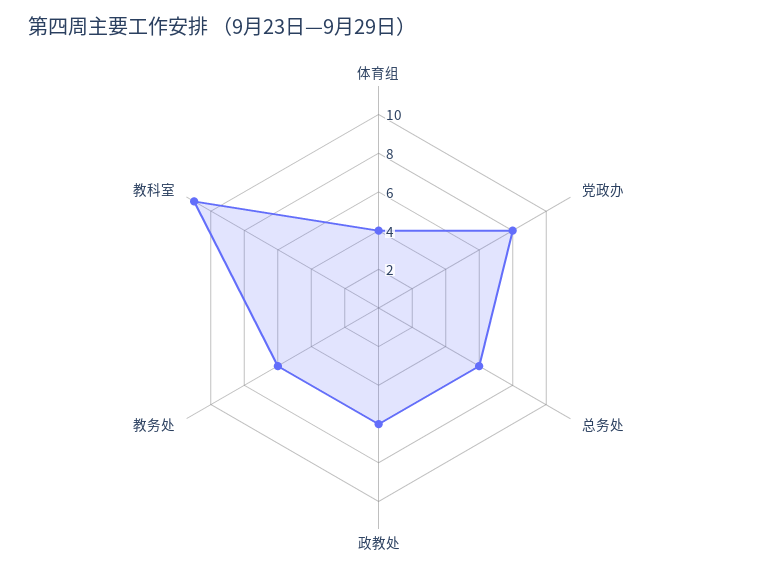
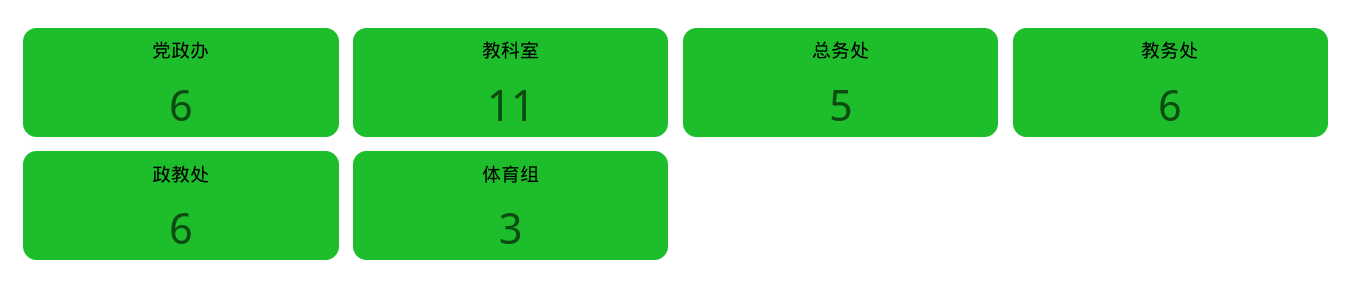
体育组: 4 -> 3
党政办: 8 -> 6
总务处: 6 -> 5

